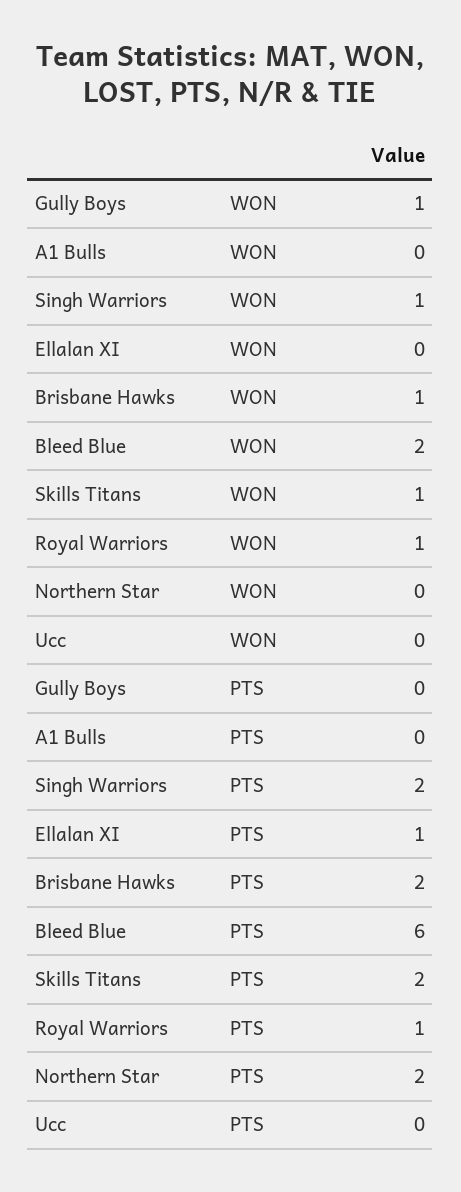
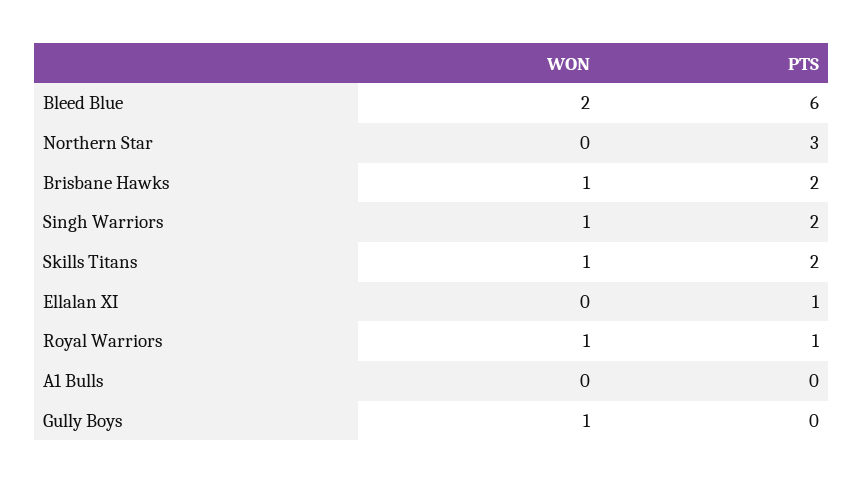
Ucc, WON: 0 -> none
Northern Star, PTS: 2 -> 3
Ucc, PTS: 0 -> none

